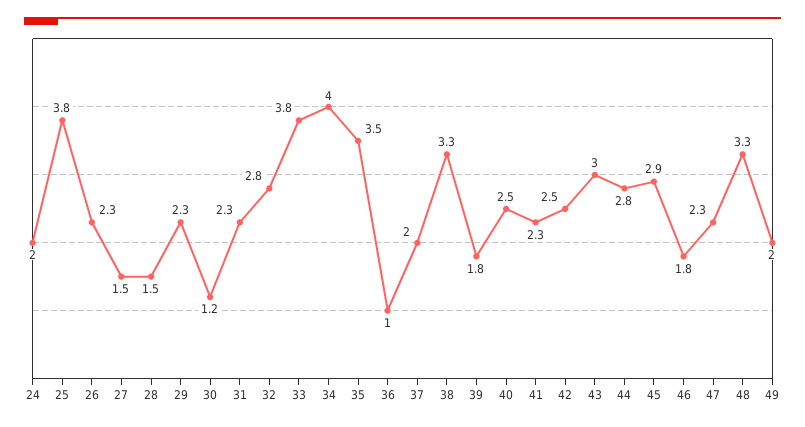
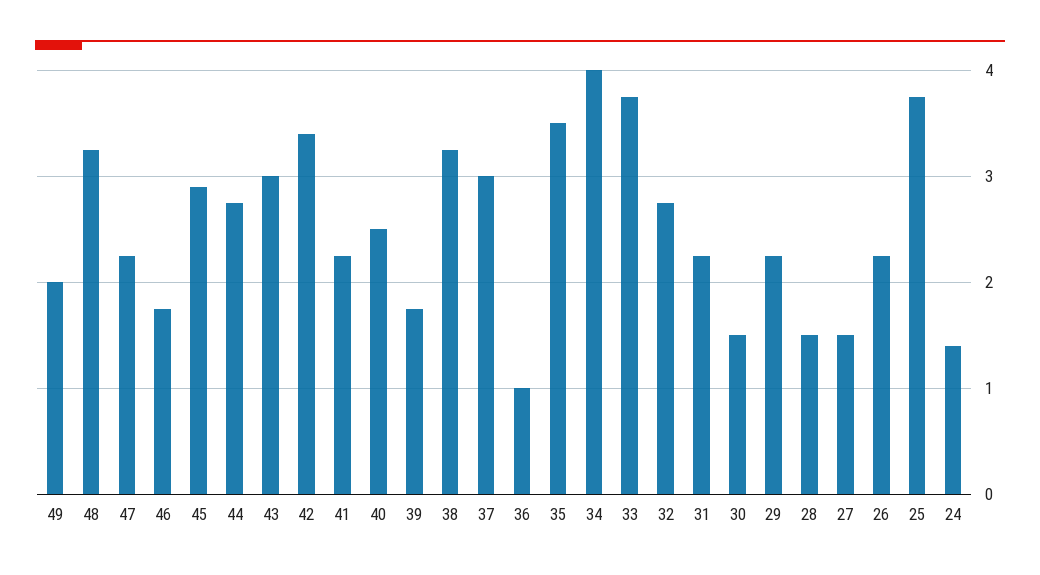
24: 2 -> 1.4
30: 1.2 -> 1.5
37: 2 -> 3
42: 2.5 -> 3.4

